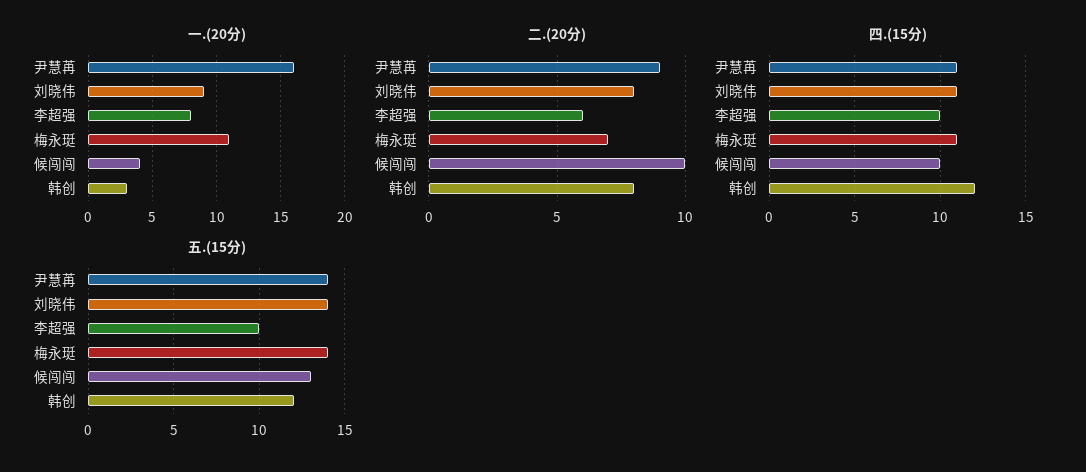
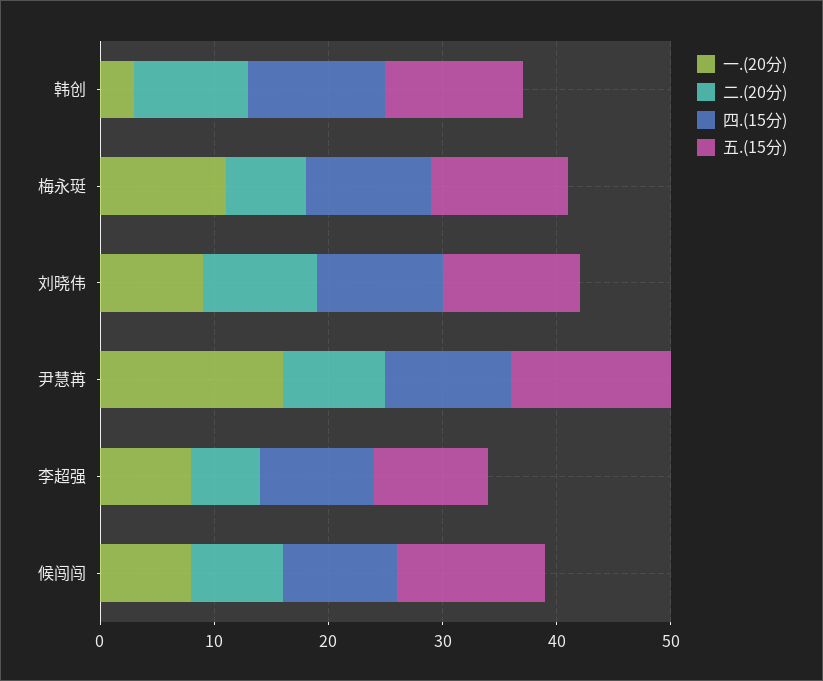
一.(20分), 候闯闯: 4 -> 8
二.(20分), 刘晓伟: 8 -> 10
二.(20分), 候闯闯: 10 -> 8
二.(20分), 韩创: 8 -> 10
五.(15分), 刘晓伟: 14 -> 12
五.(15分), 梅永珽: 14 -> 12

